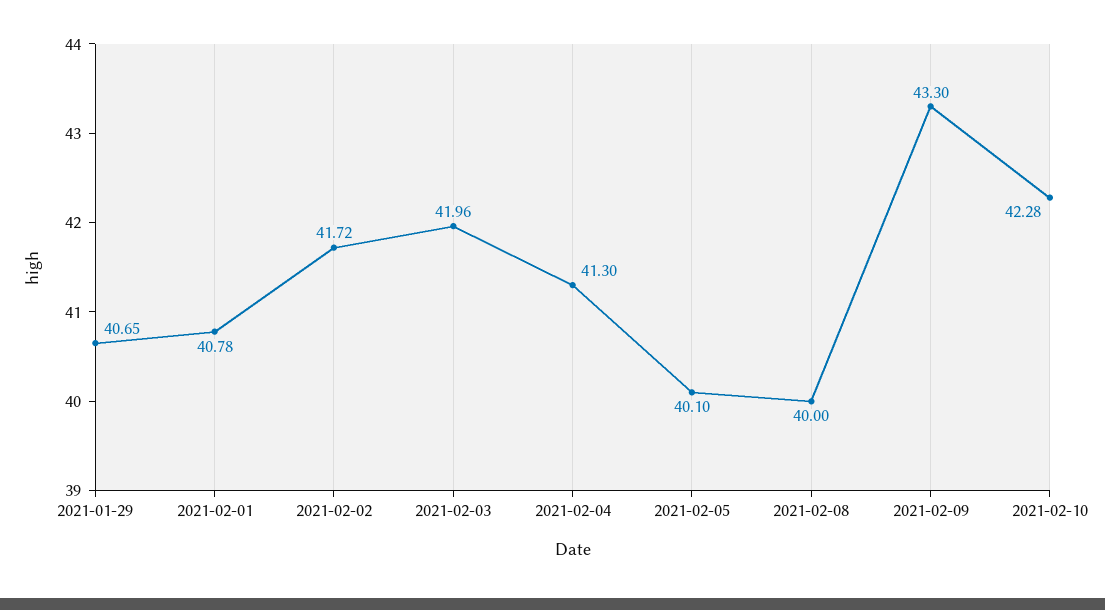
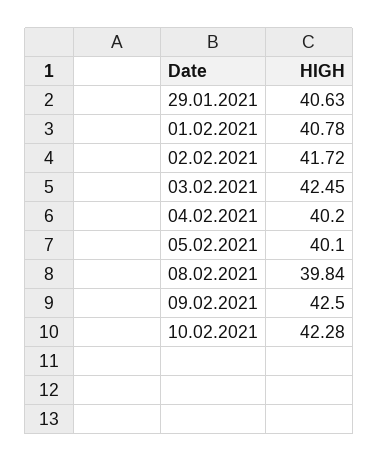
2021-01-29: 40.65 -> 40.63
2021-02-03: 41.96 -> 42.45
2021-02-04: 41.3 -> 40.2
2021-02-08: 40 -> 39.84
2021-02-09: 43.3 -> 42.5

